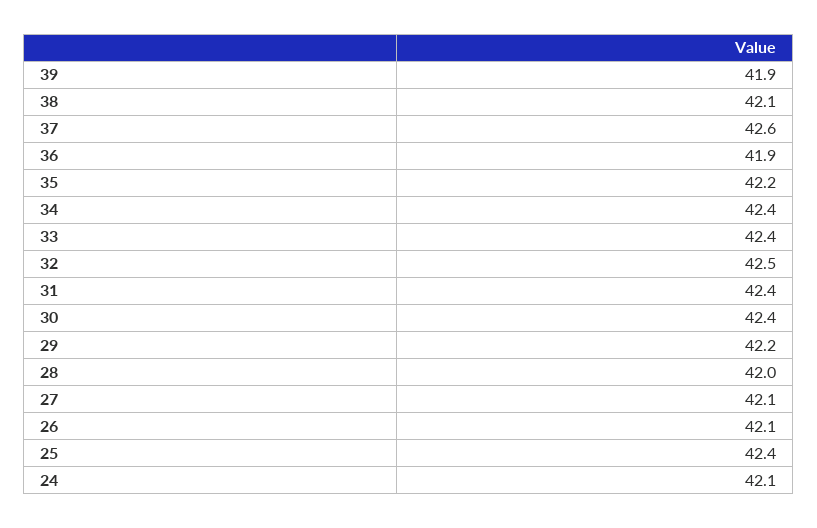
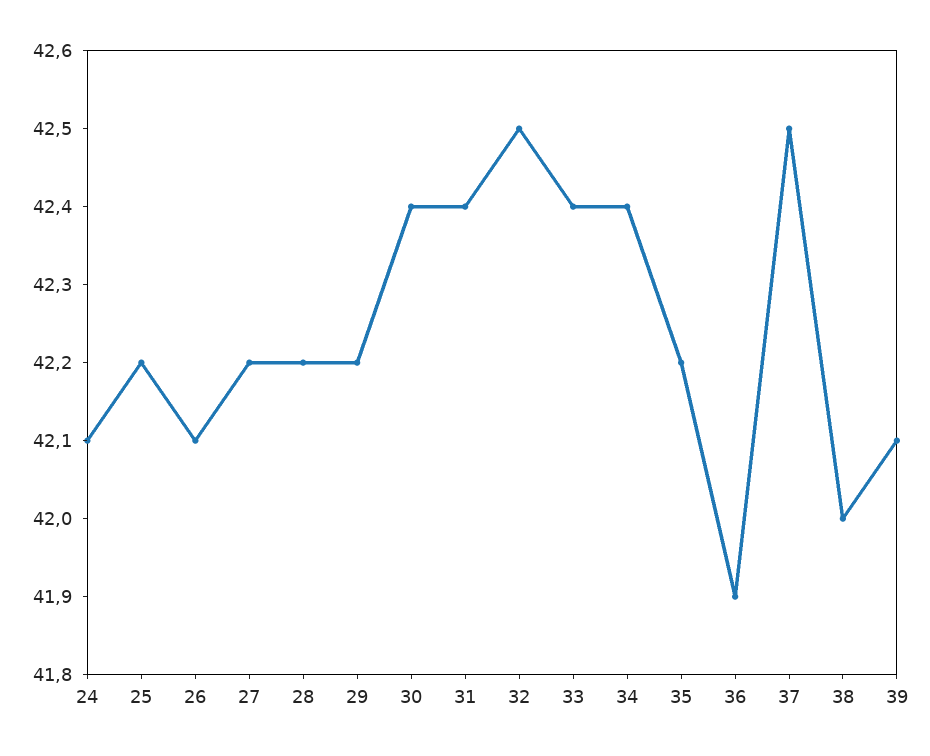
39: 41.9 -> 42.1
38: 42.1 -> 42
37: 42.6 -> 42.5
28: 42 -> 42.2
27: 42.1 -> 42.2
25: 42.4 -> 42.2

